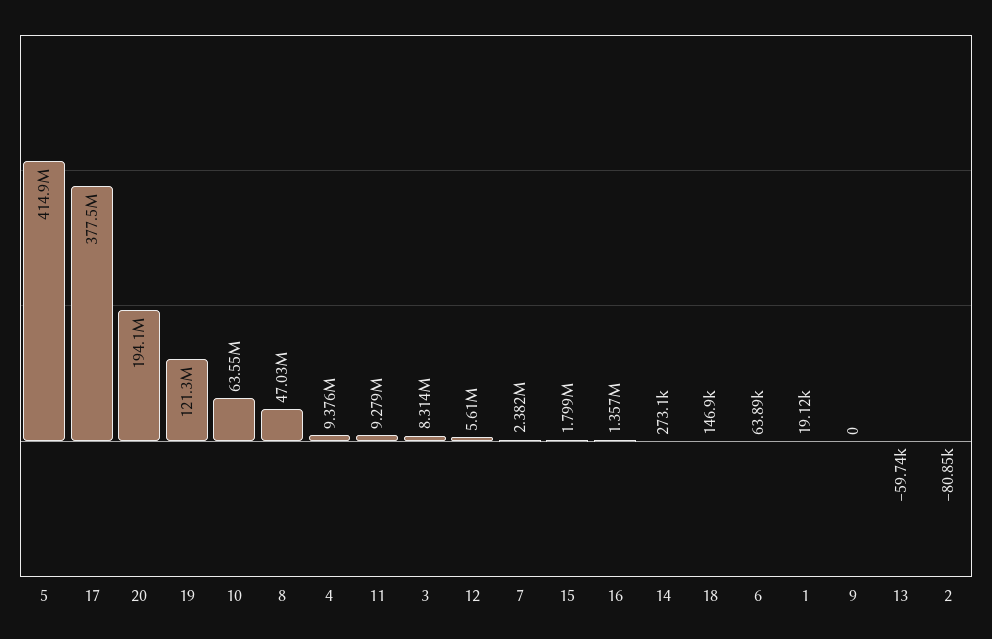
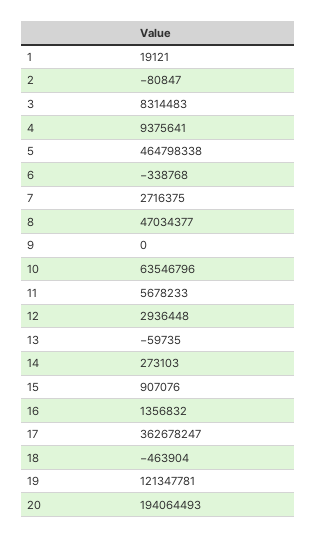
5: 414900000 -> 464798338
17: 377500000 -> 362678247
11: 9279000 -> 5678233
12: 5610000 -> 2936448
7: 2382000 -> 2716375
15: 1799000 -> 907076
18: 146900 -> -463904
6: 63890 -> -338768

